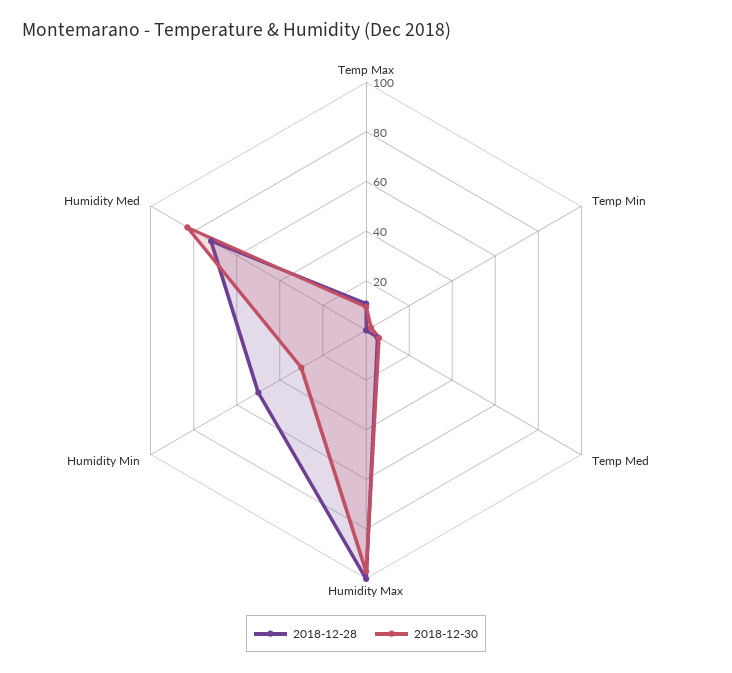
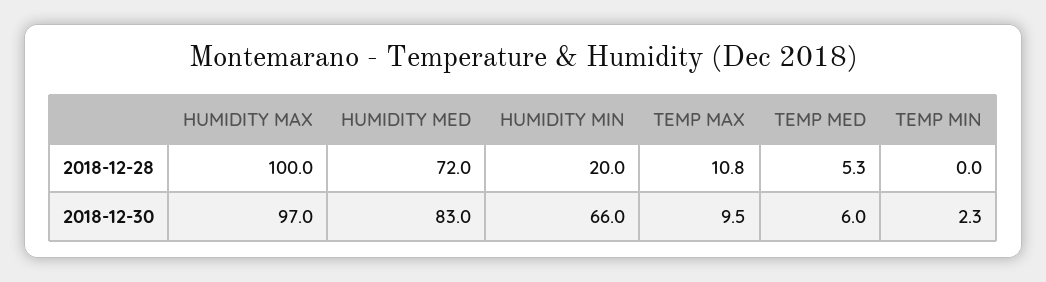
2018-12-28, Humidity Min: 50 -> 20
2018-12-30, Humidity Min: 30 -> 66

